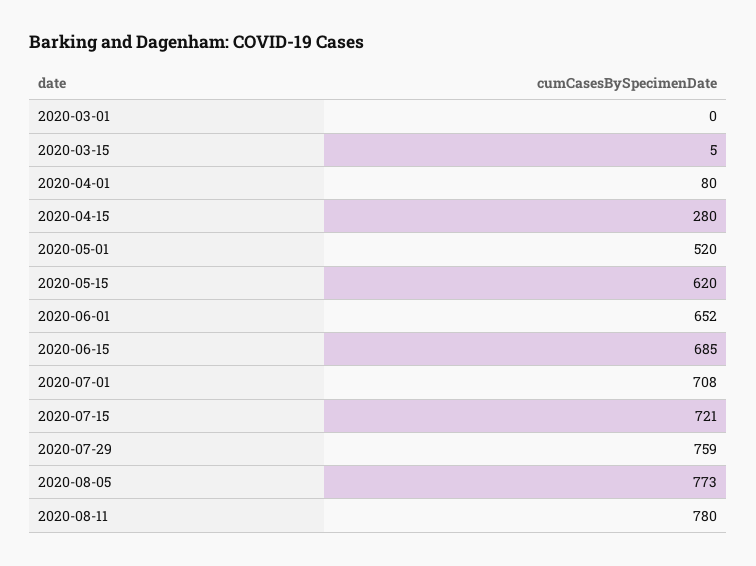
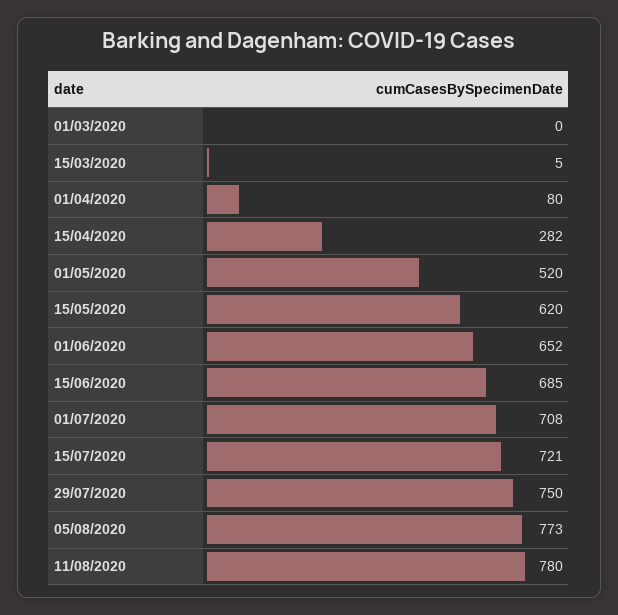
2020-04-15: 280 -> 282
2020-07-29: 759 -> 750

